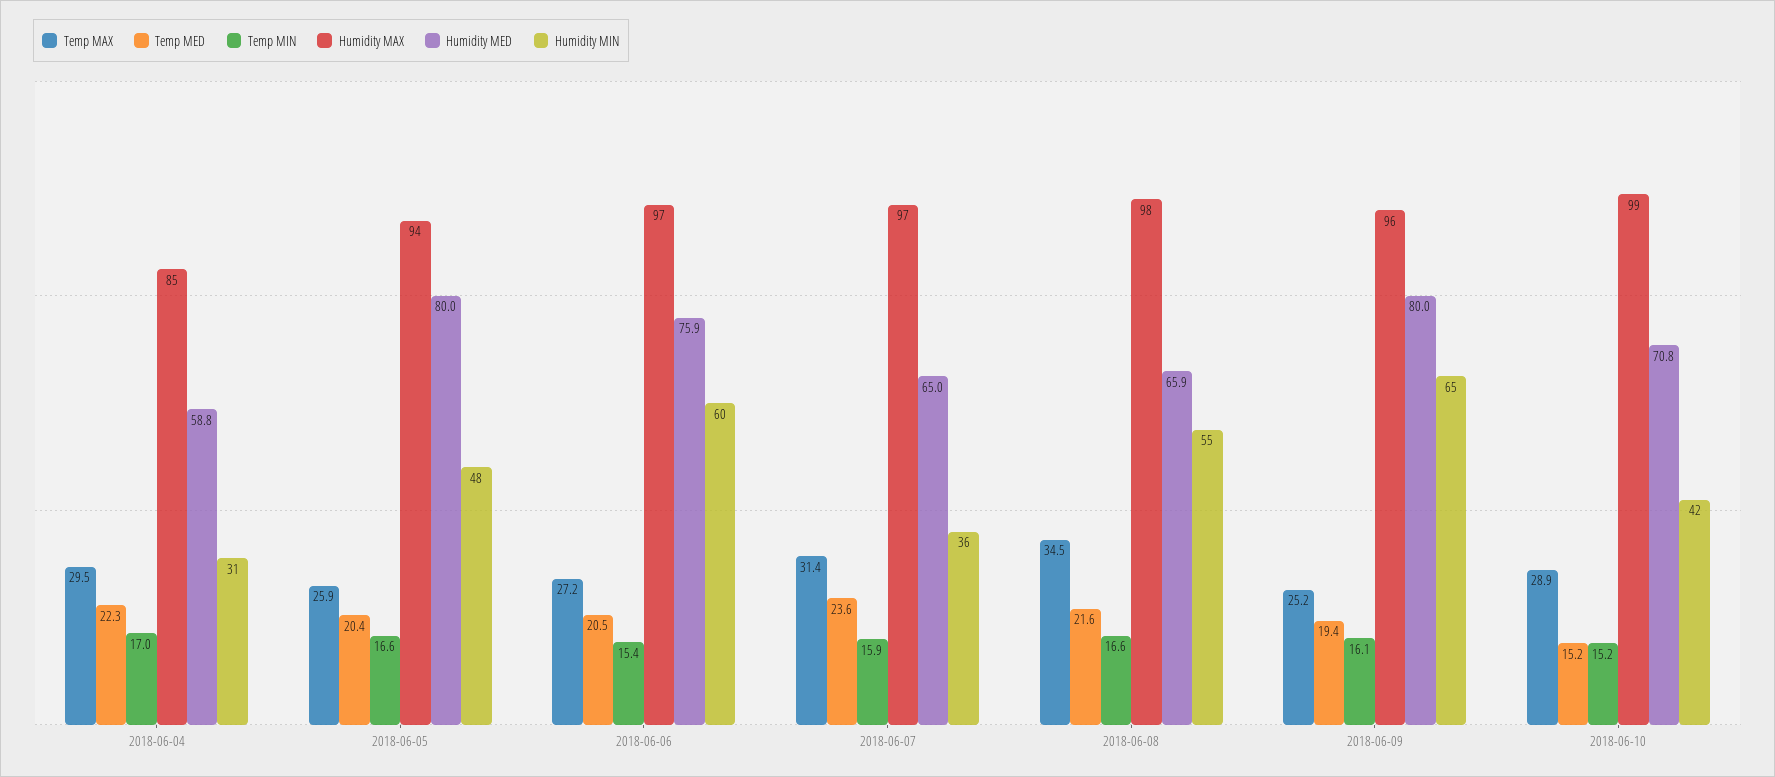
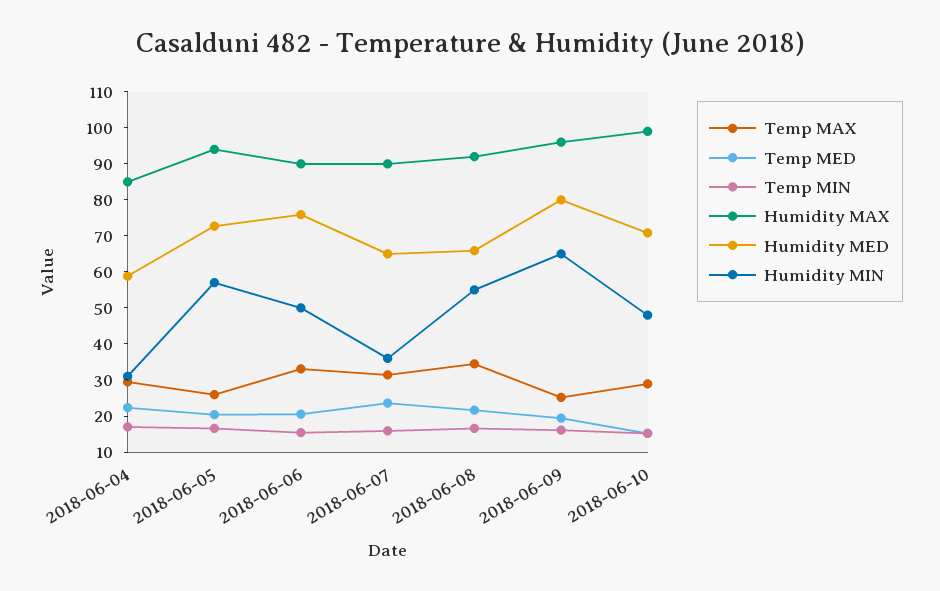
Humidity MED, 2018-06-05: 80 -> 72.5
Humidity MIN, 2018-06-05: 48 -> 57.5
Temp MAX, 2018-06-06: 27.2 -> 32.5
Humidity MAX, 2018-06-06: 97 -> 90
Humidity MIN, 2018-06-06: 60 -> 50
Humidity MAX, 2018-06-07: 97 -> 90
Humidity MAX, 2018-06-08: 98 -> 92.5
Humidity MIN, 2018-06-10: 42 -> 47.5

